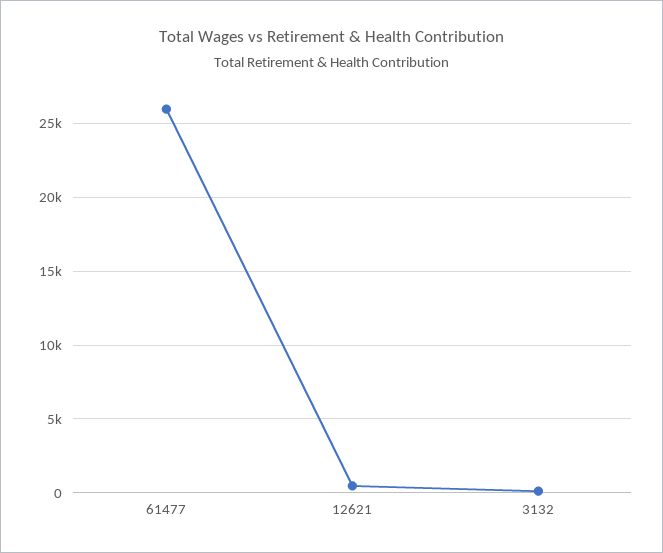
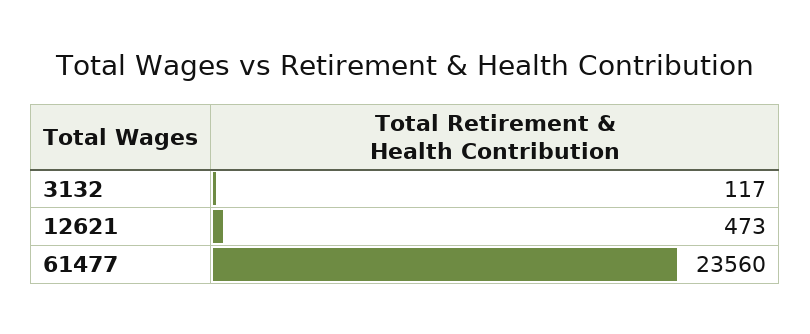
61477: 26000 -> 23560

